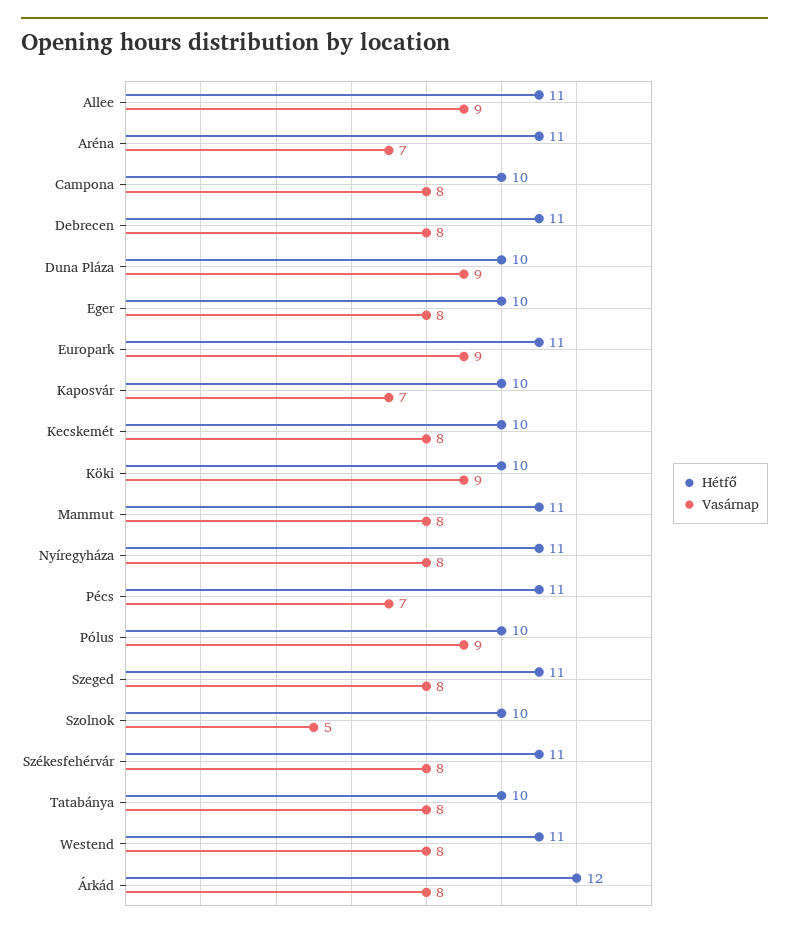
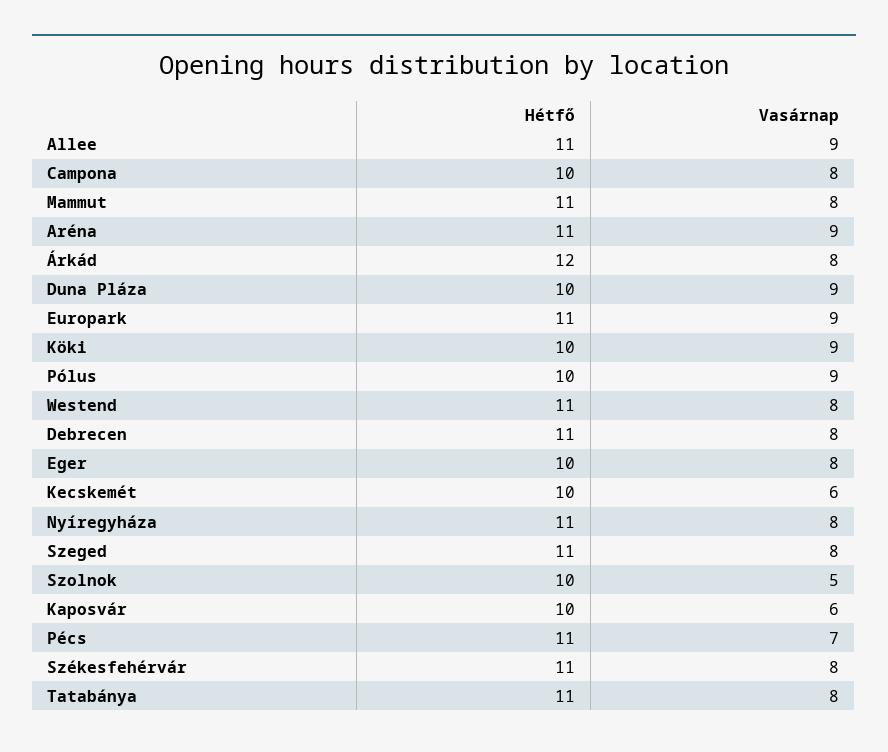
Vasárnap, Aréna: 7 -> 9
Vasárnap, Kaposvár: 7 -> 6
Vasárnap, Kecskemét: 8 -> 6
Hétfő, Tatabánya: 10 -> 11

